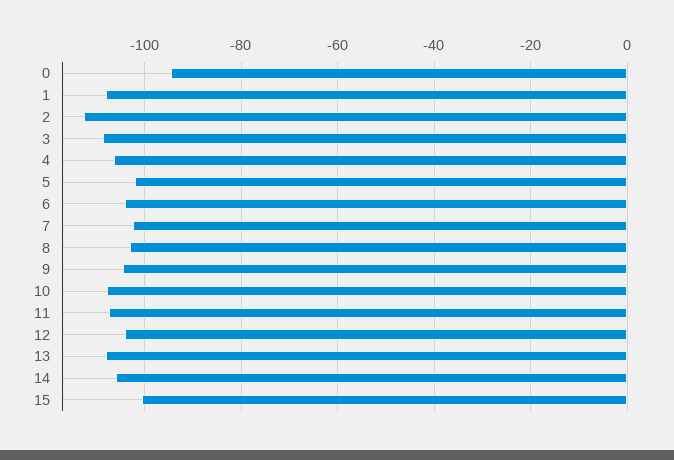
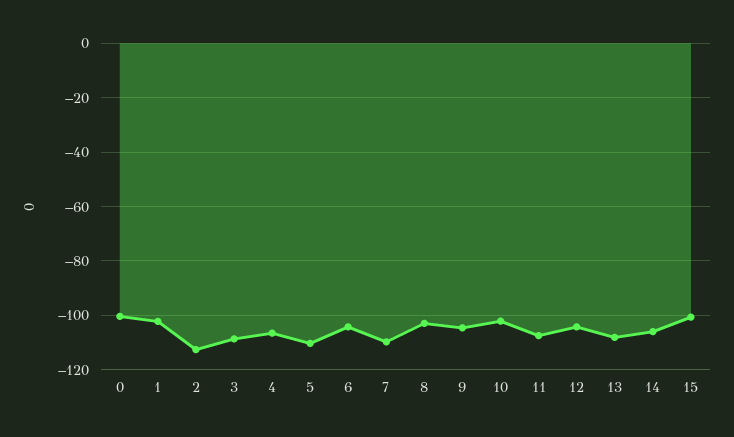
0: -94 -> -100
1: -108 -> -102.5
5: -102 -> -110
7: -102 -> -110
10: -108 -> -102.5

